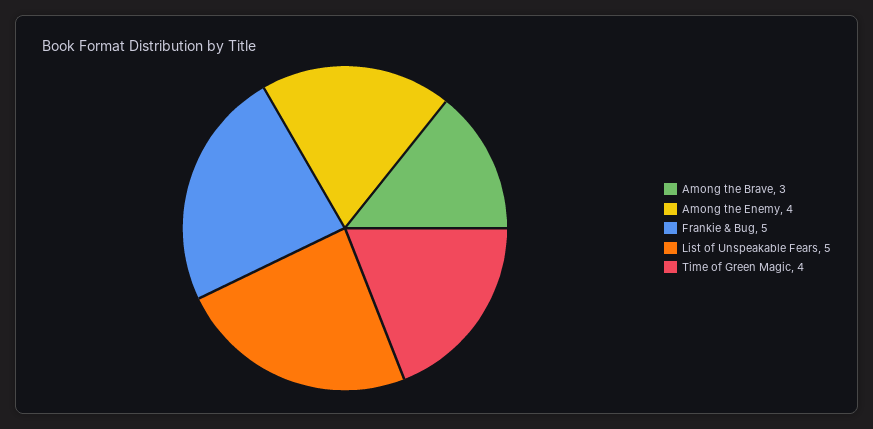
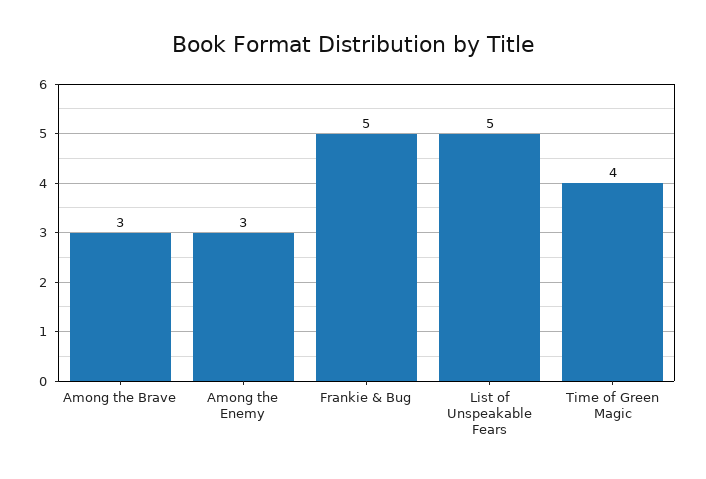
Among the Enemy: 4 -> 3

